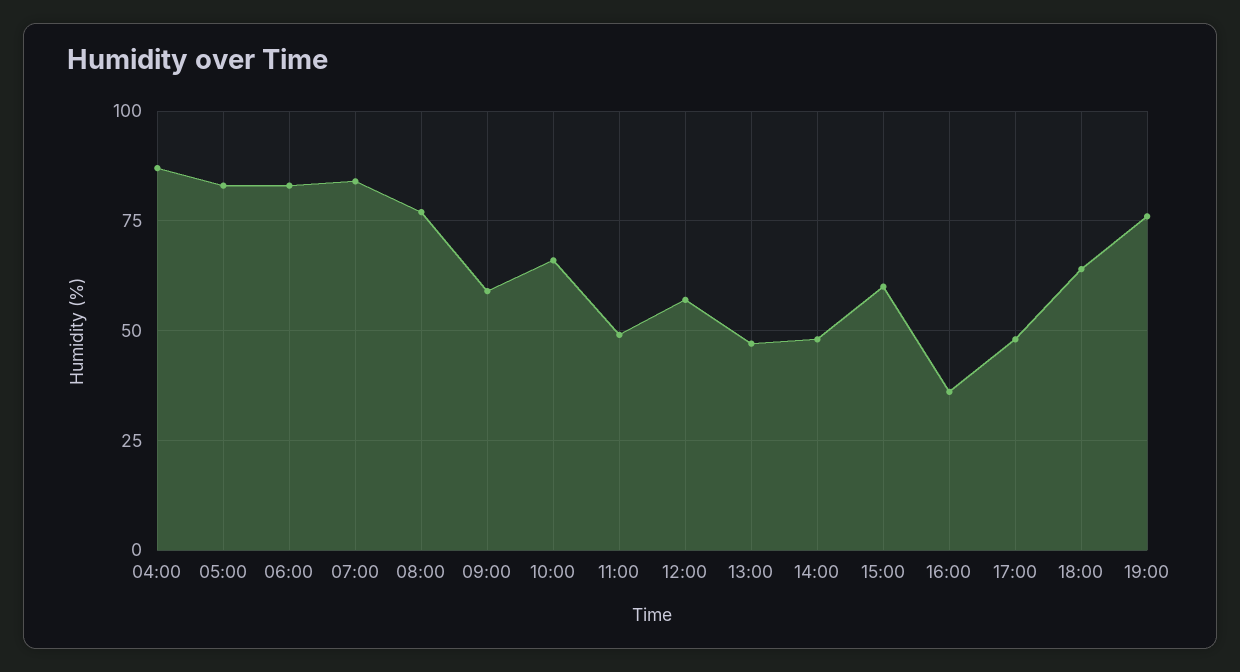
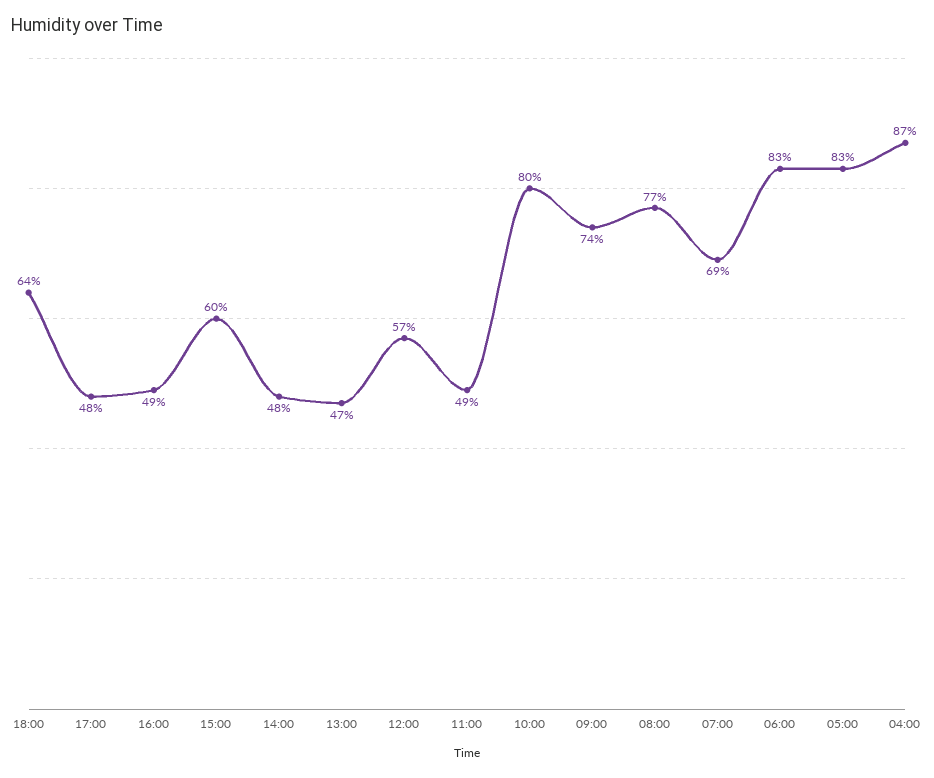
07:00: 85 -> 69
09:00: 60 -> 74
10:00: 65 -> 80
16:00: 35 -> 49
19:00: 75 -> none

